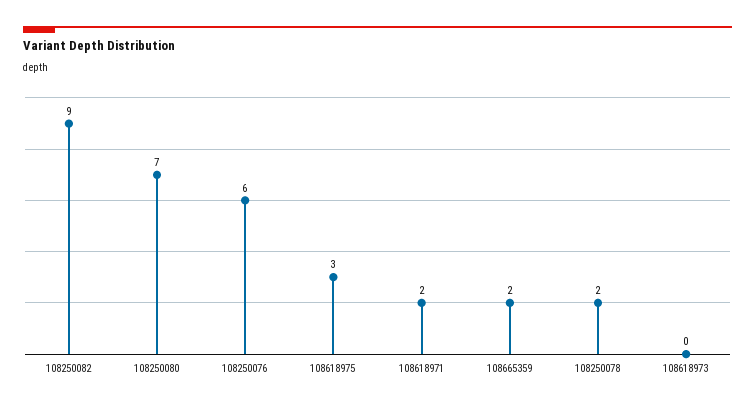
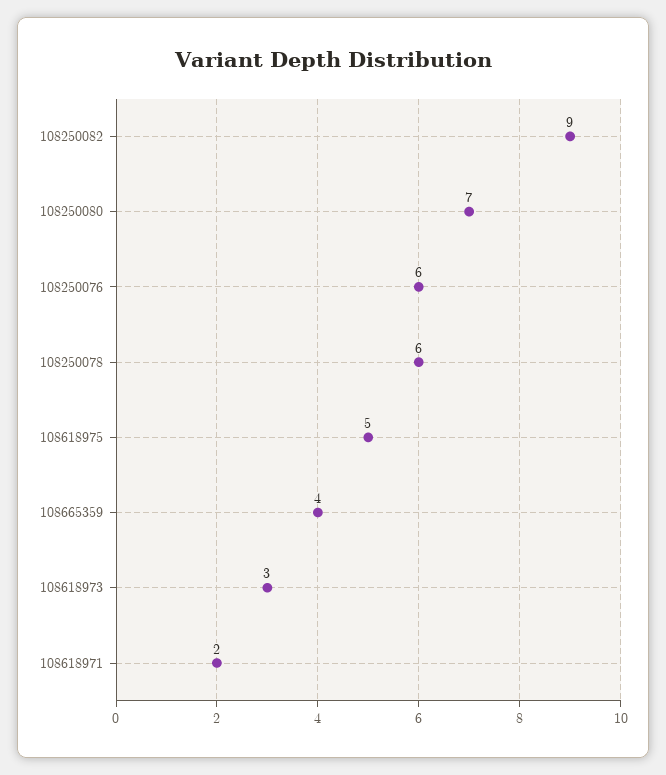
108618975: 3 -> 5
108665359: 2 -> 4
108250078: 2 -> 6
108618973: 0 -> 3

